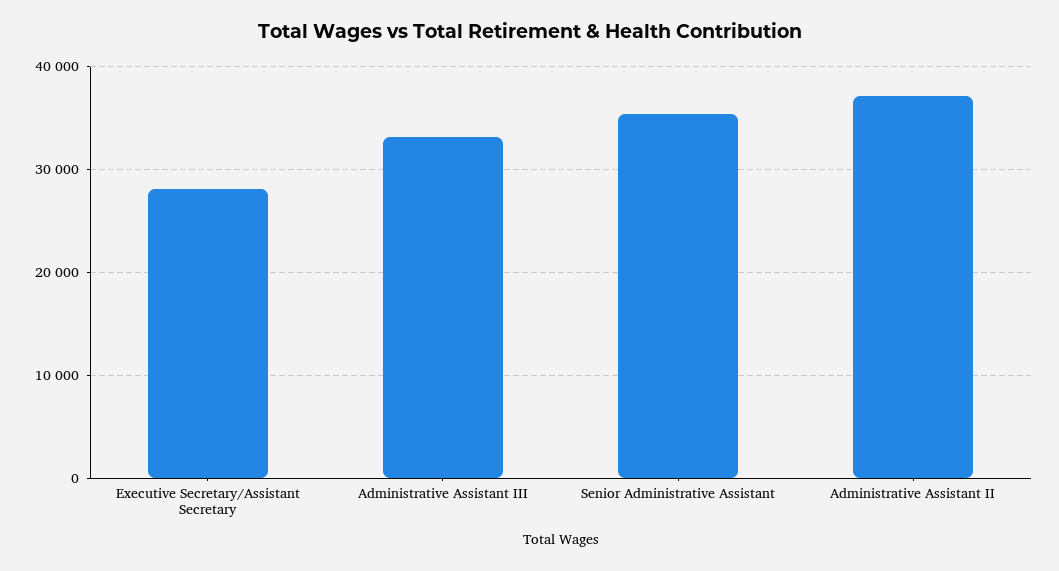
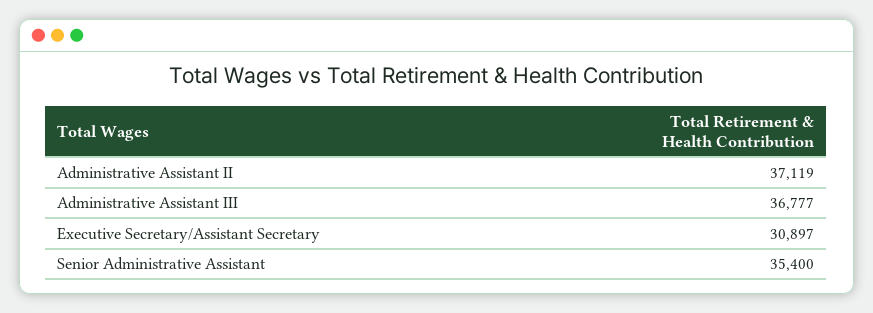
Executive Secretary/Assistant Secretary: 28000 -> 30897
Administrative Assistant III: 33000 -> 36777

